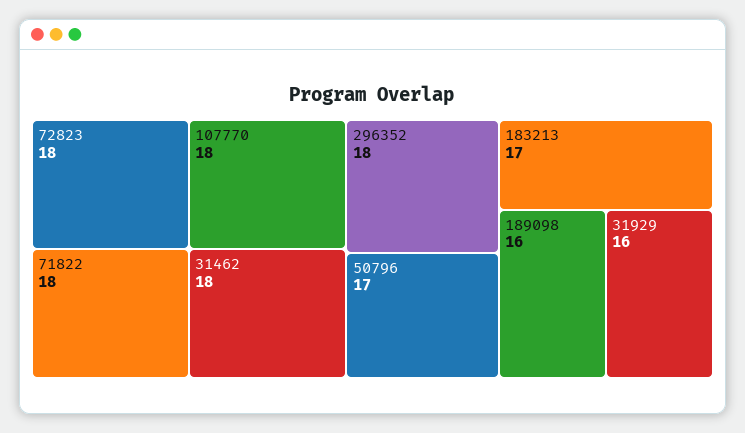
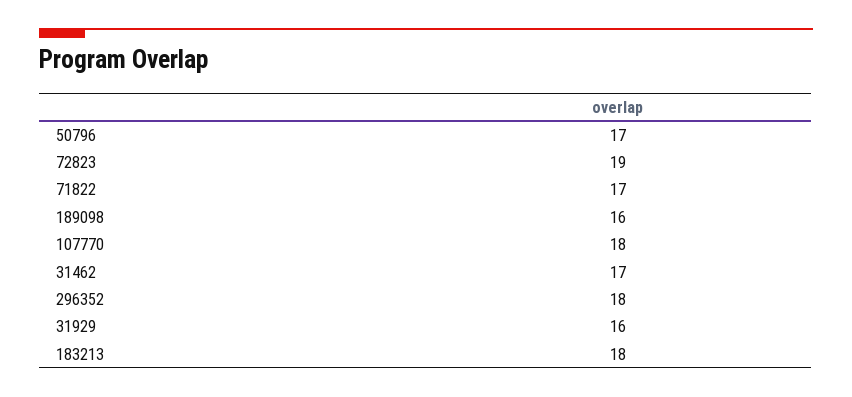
72823: 18 -> 19
71822: 18 -> 17
31462: 18 -> 17
183213: 17 -> 18

